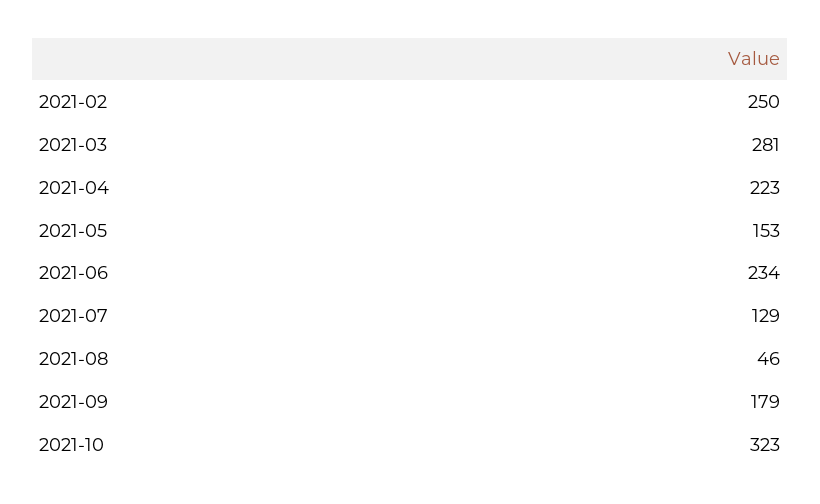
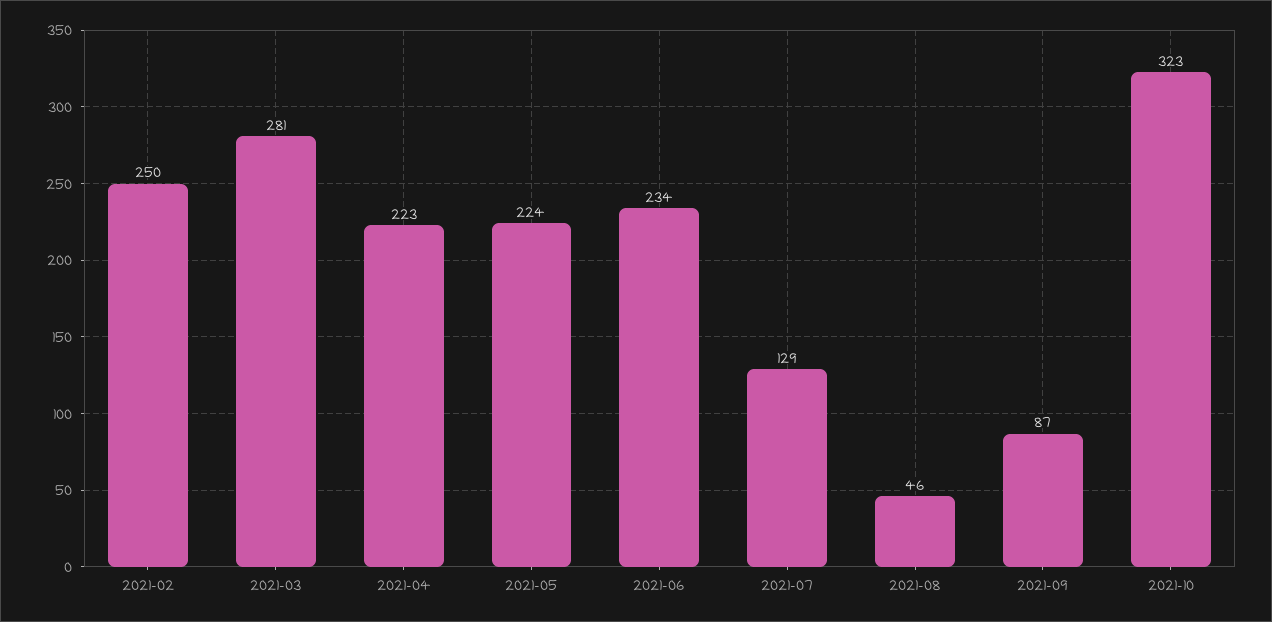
2021-05: 153 -> 224
2021-09: 179 -> 87

